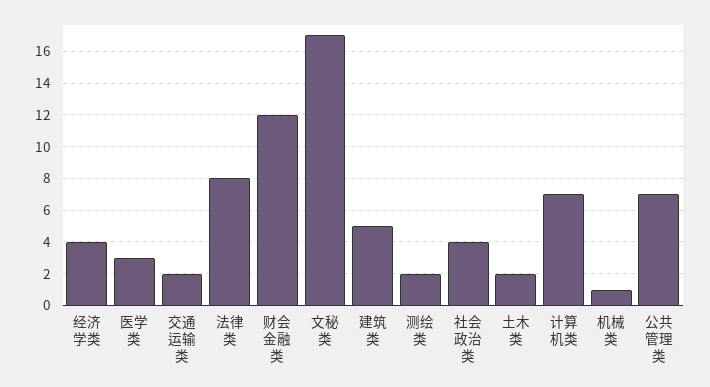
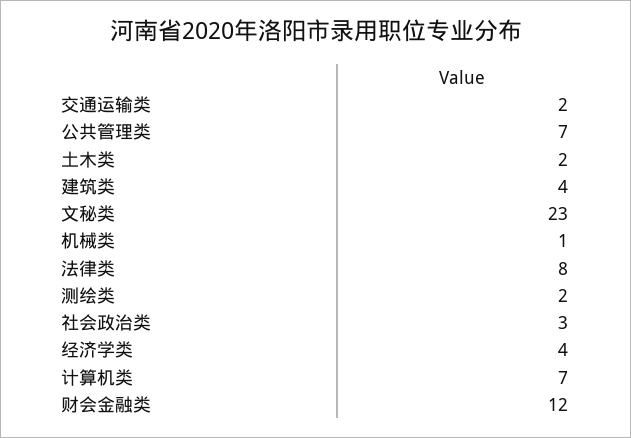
医学类: 3 -> none
文秘类: 17 -> 23
建筑类: 5 -> 4
社会政治类: 4 -> 3

